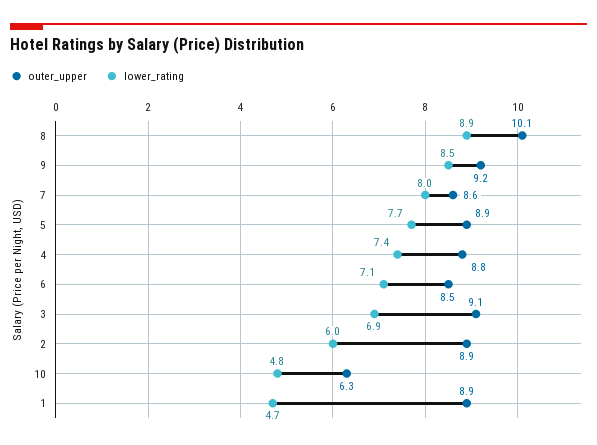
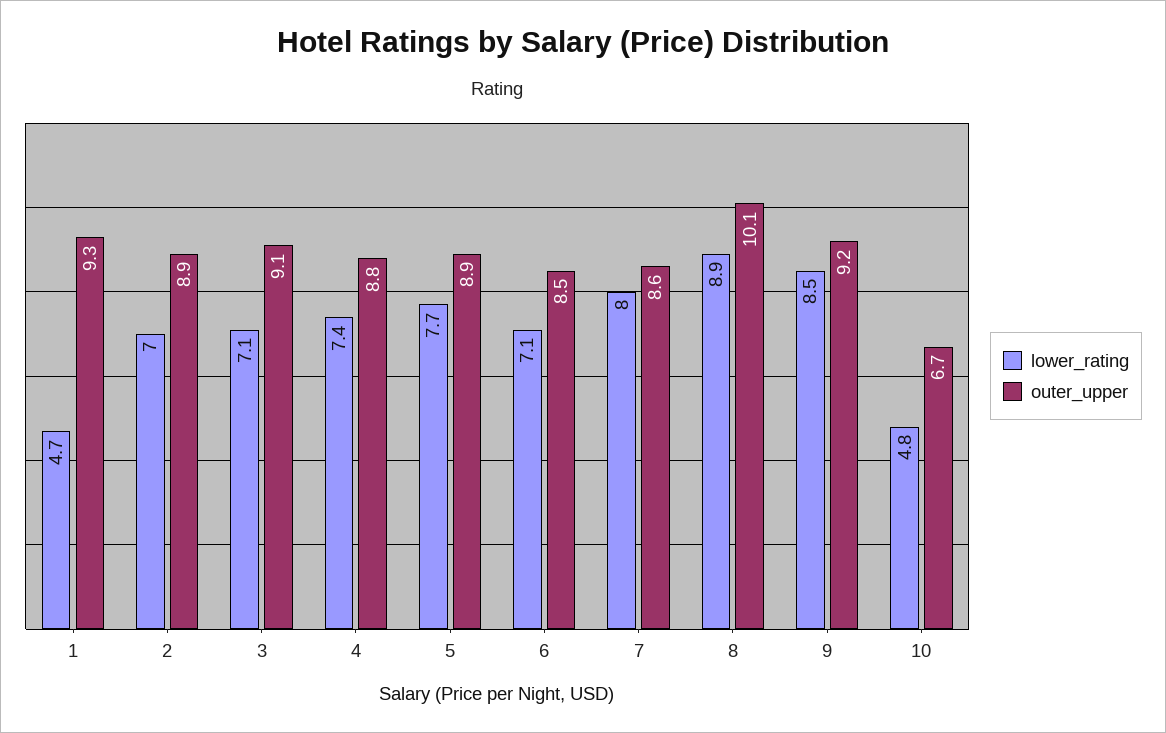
lower_rating, 3: 6.9 -> 7.1
lower_rating, 2: 6 -> 7
outer_upper, 10: 6.3 -> 6.7
outer_upper, 1: 8.9 -> 9.3

